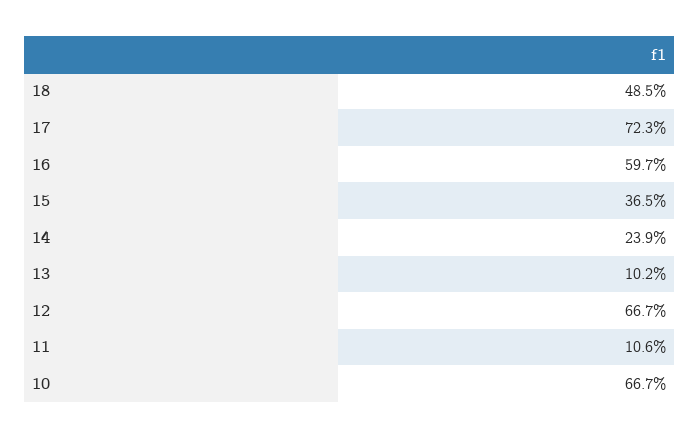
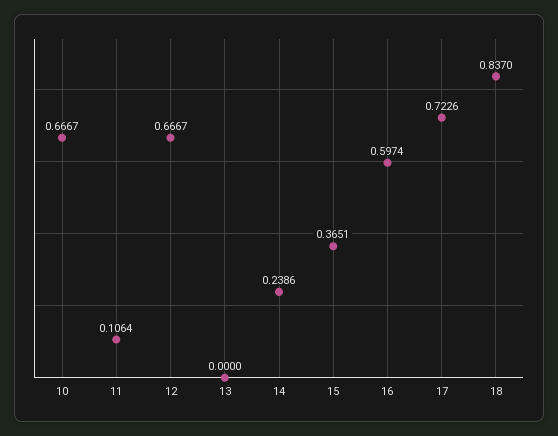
18: 0.485 -> 0.837
13: 0.102 -> 0

